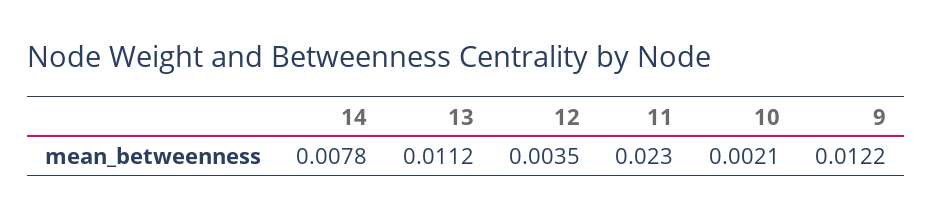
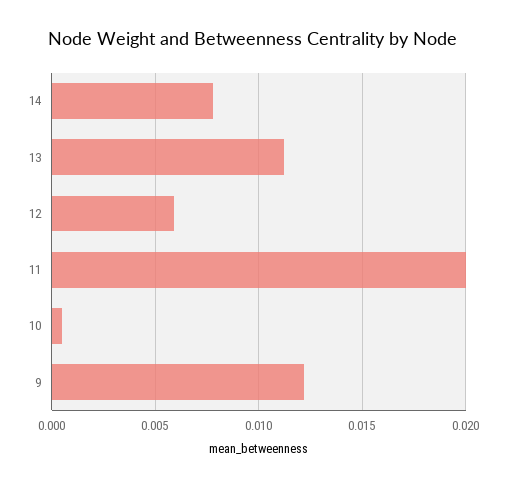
12: 0.0035 -> 0.006
11: 0.023 -> 0.02
10: 0.0021 -> 0.0005

